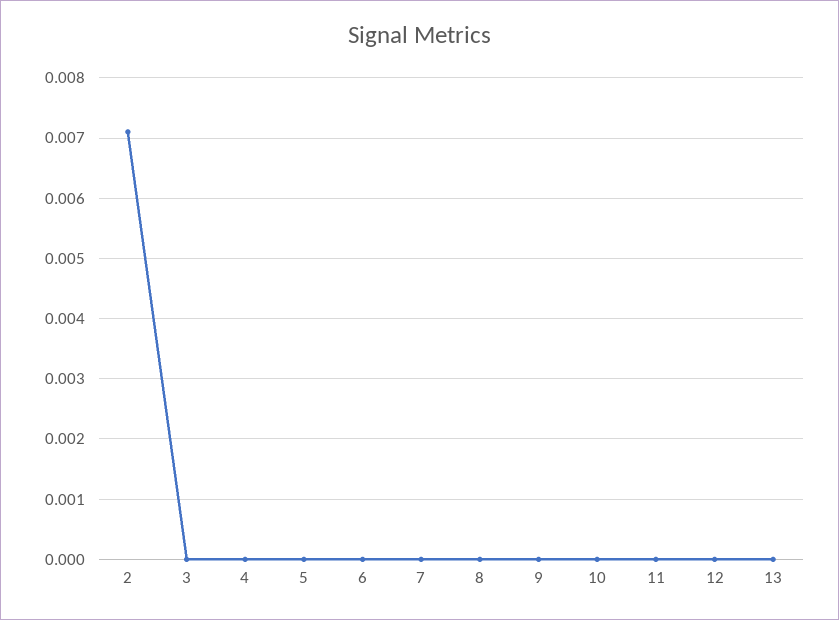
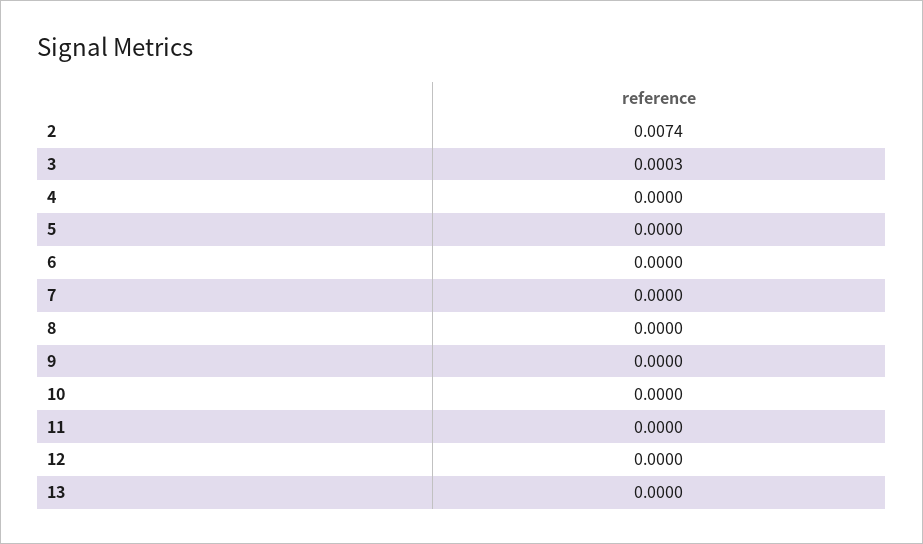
2: 0.0071 -> 0.0074
3: 0 -> 0.0003

